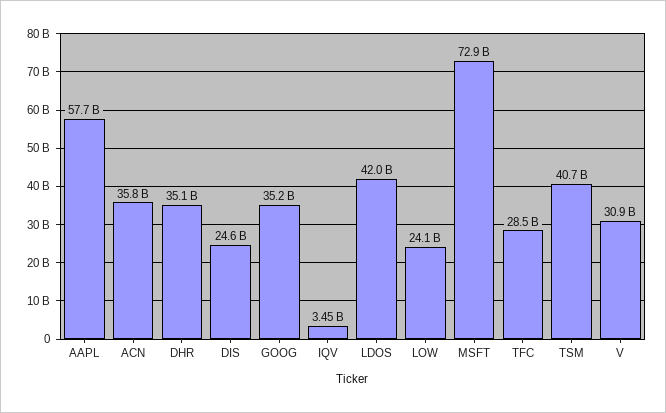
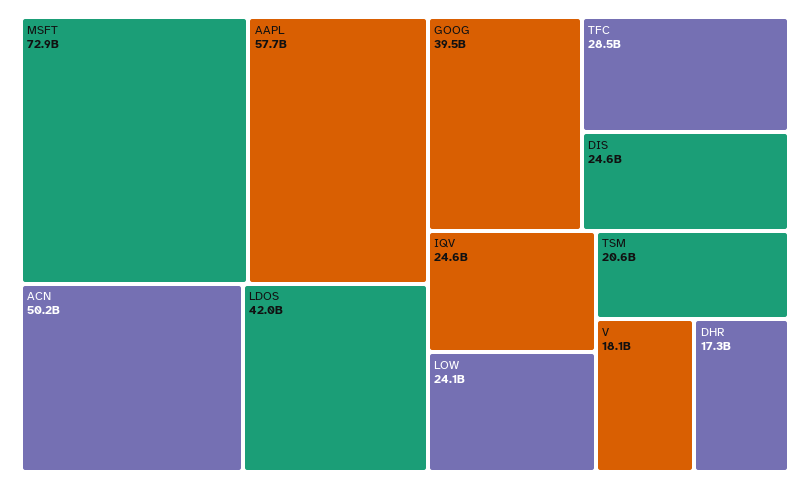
ACN: 35800000000 -> 50200000000
DHR: 35100000000 -> 17300000000
GOOG: 35200000000 -> 39500000000
IQV: 3450000000 -> 24600000000
TSM: 40700000000 -> 20600000000
V: 30900000000 -> 18100000000

